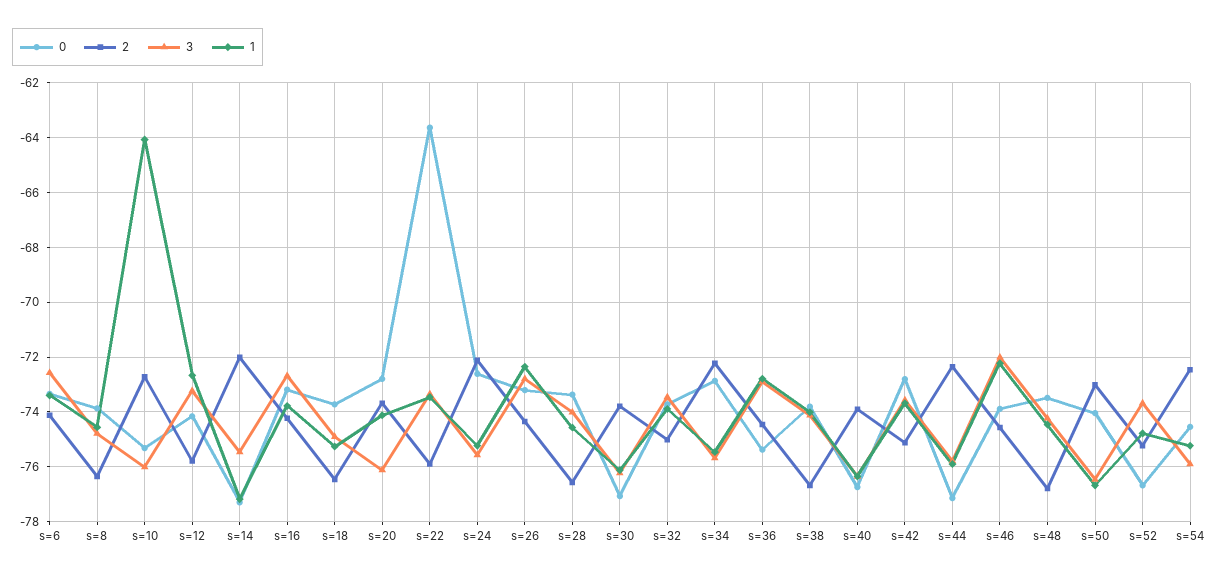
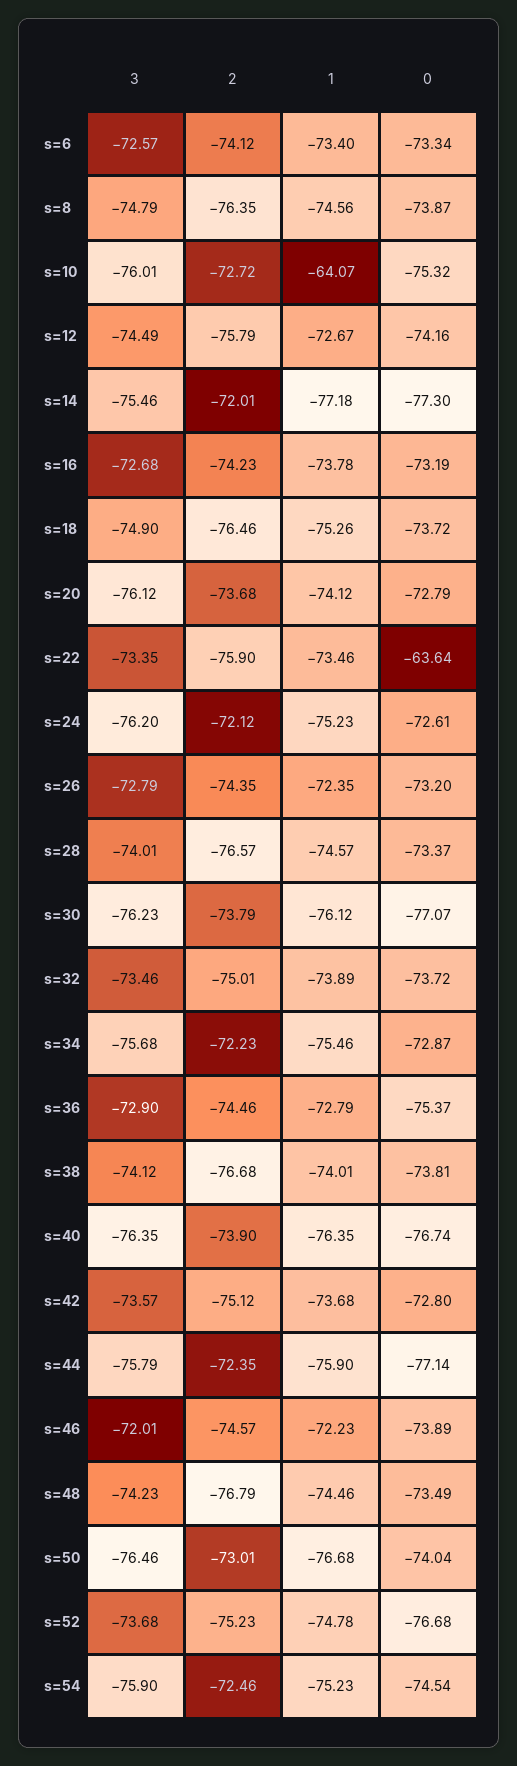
3, s=12: -73.25 -> -74.49
3, s=24: -75.5 -> -76.2

